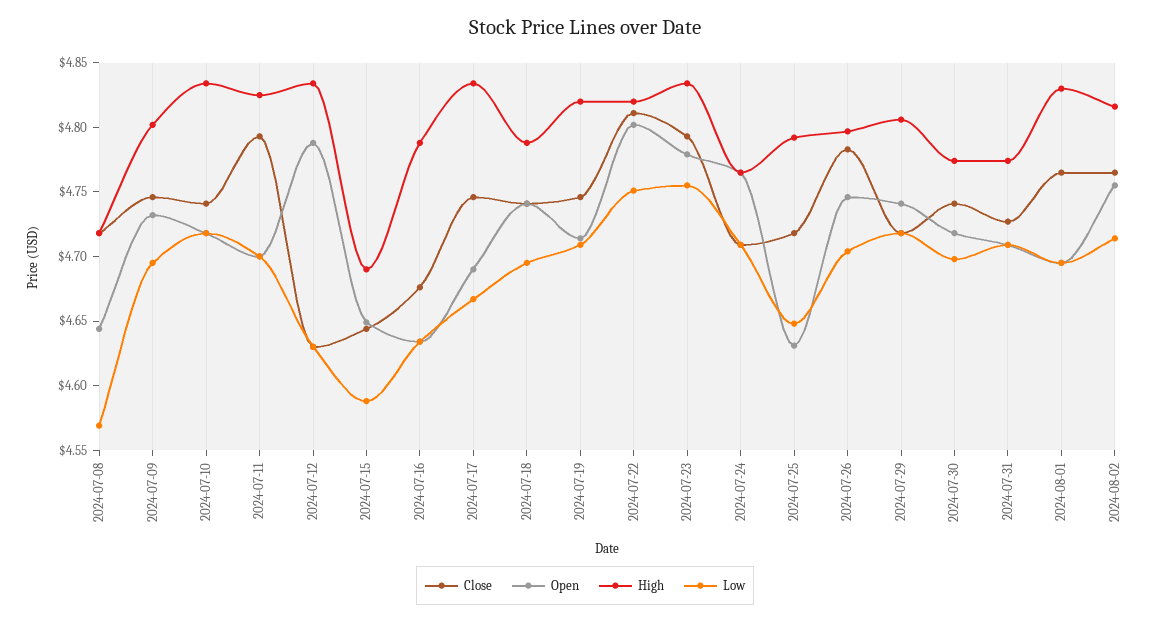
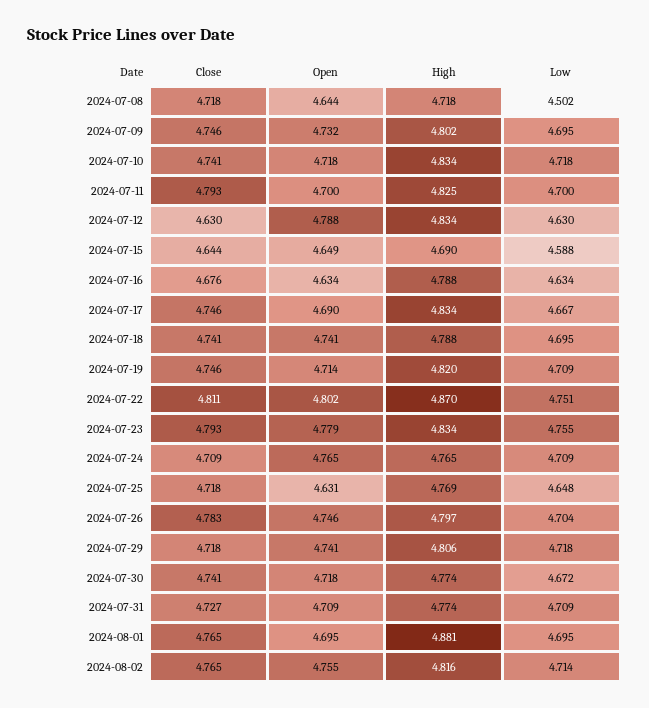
Low, 2024-07-08: 4.57 -> 4.502
High, 2024-07-22: 4.82 -> 4.87
High, 2024-07-25: 4.79 -> 4.769
Low, 2024-07-30: 4.7 -> 4.672
High, 2024-08-01: 4.83 -> 4.881

